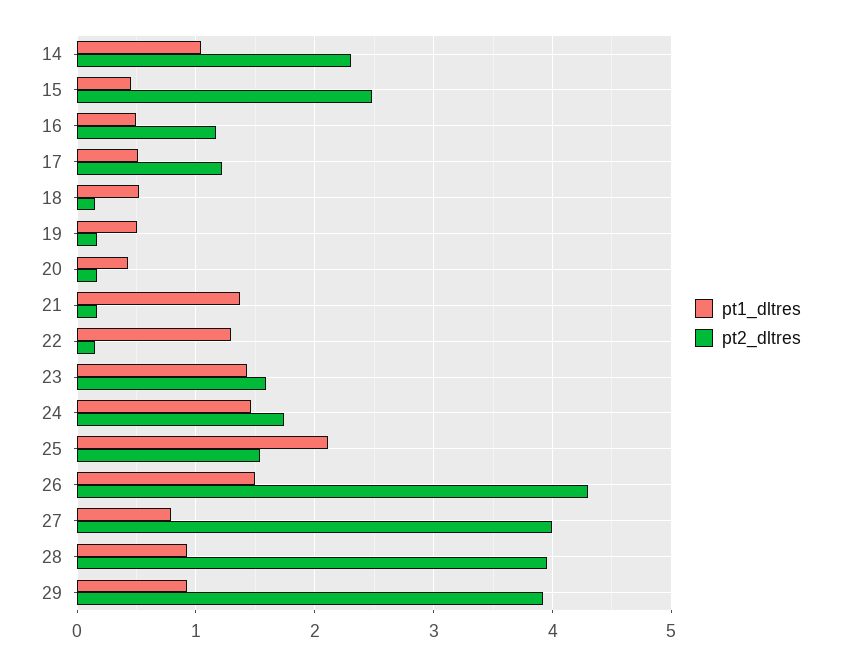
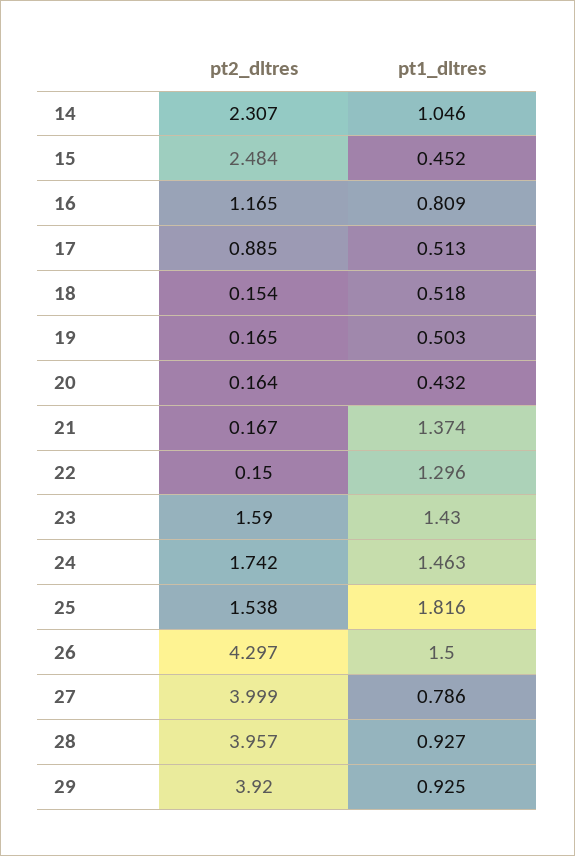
pt1_dltres, 16: 0.5 -> 0.809
pt2_dltres, 17: 1.2 -> 0.885
pt1_dltres, 25: 2.1 -> 1.816

